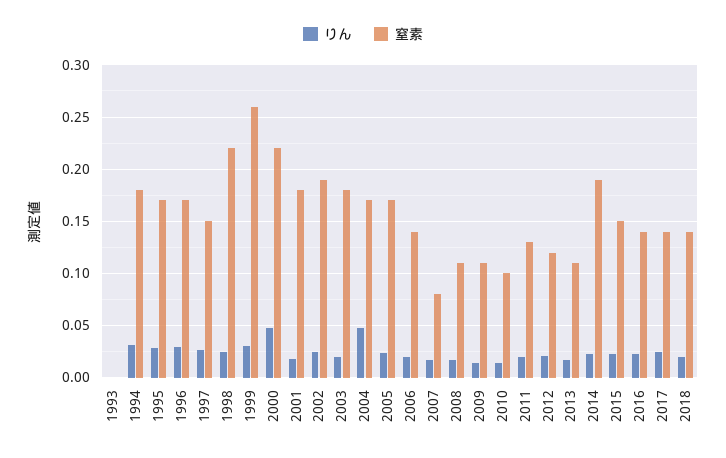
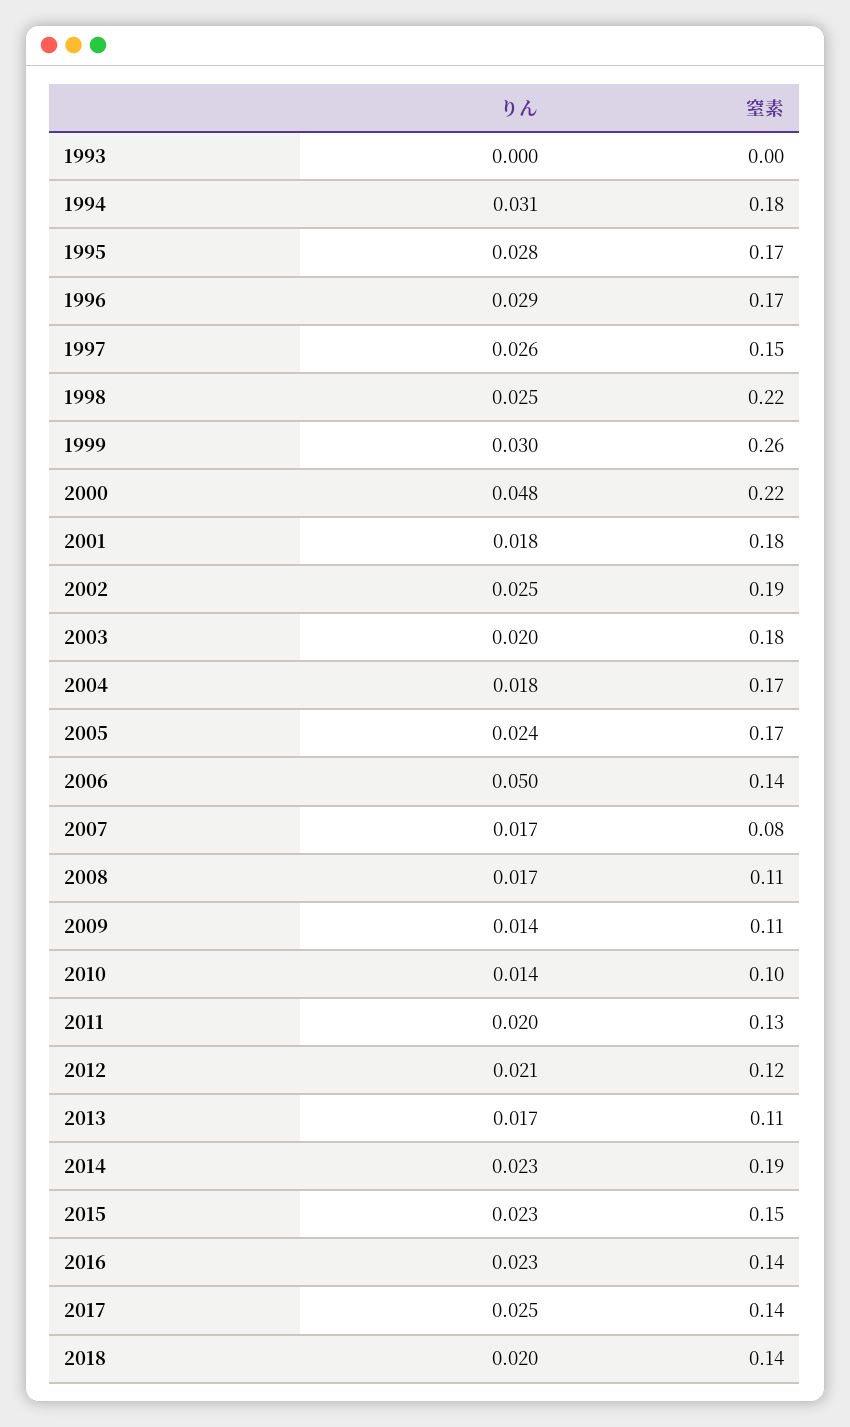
りん, 2004: 0.05 -> 0.018
りん, 2006: 0.02 -> 0.05

